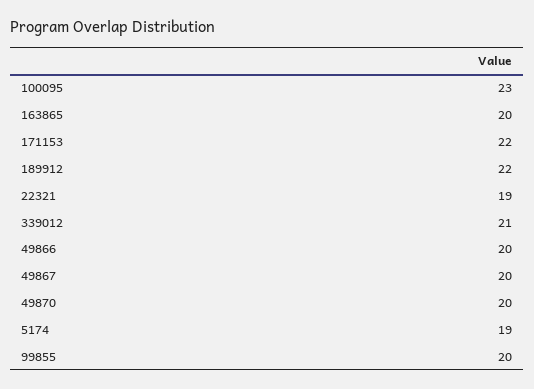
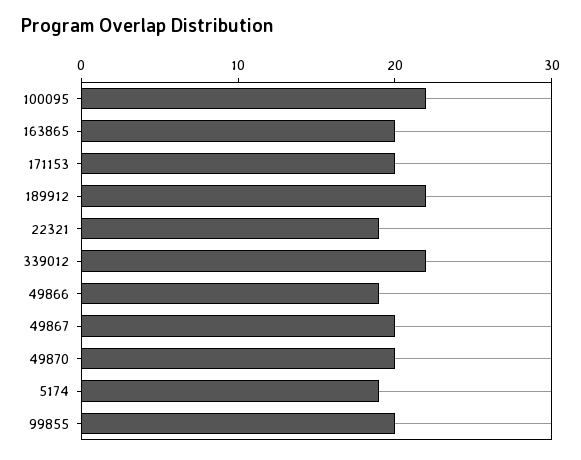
100095: 23 -> 22
171153: 22 -> 20
339012: 21 -> 22
49866: 20 -> 19

